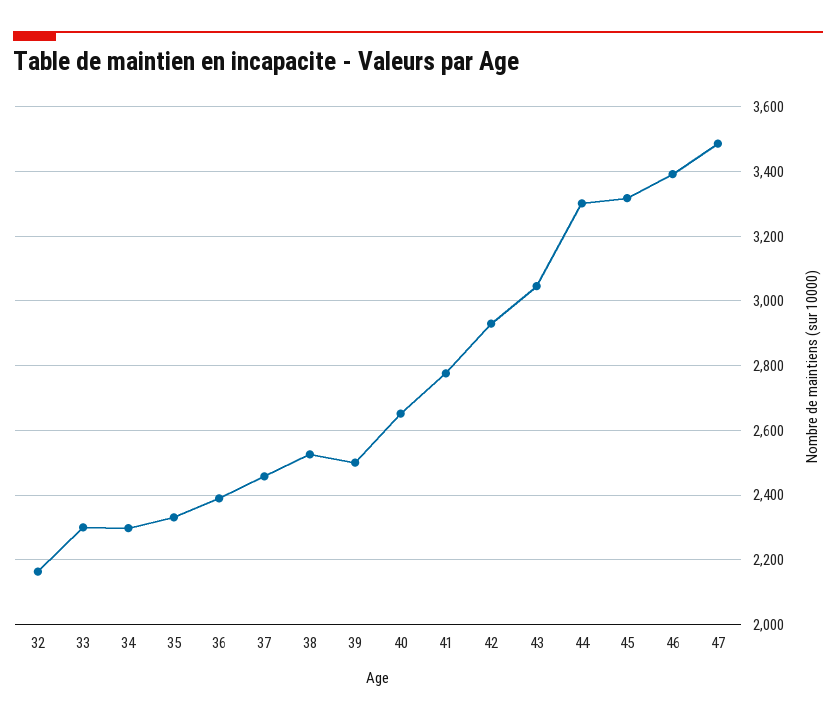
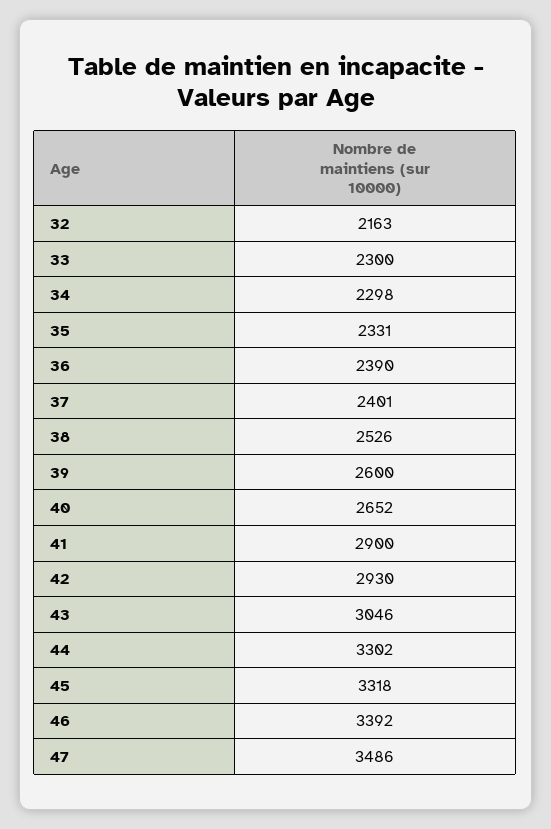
37: 2460 -> 2401
39: 2500 -> 2600
41: 2780 -> 2900

